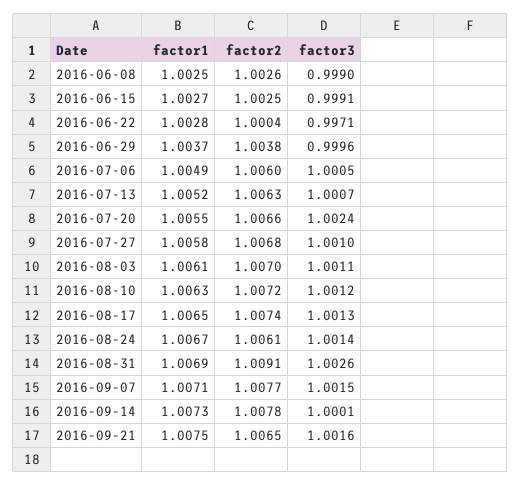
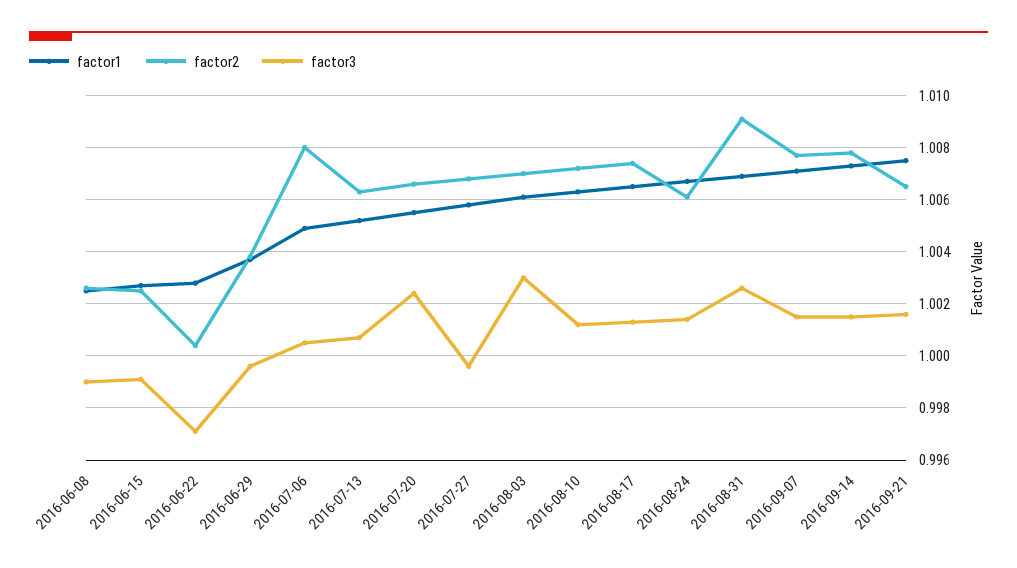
factor2, 2016-07-06: 1.006 -> 1.008
factor3, 2016-07-27: 1.001 -> 0.9995
factor3, 2016-08-03: 1.0011 -> 1.003
factor3, 2016-09-14: 1.0001 -> 1.0015

